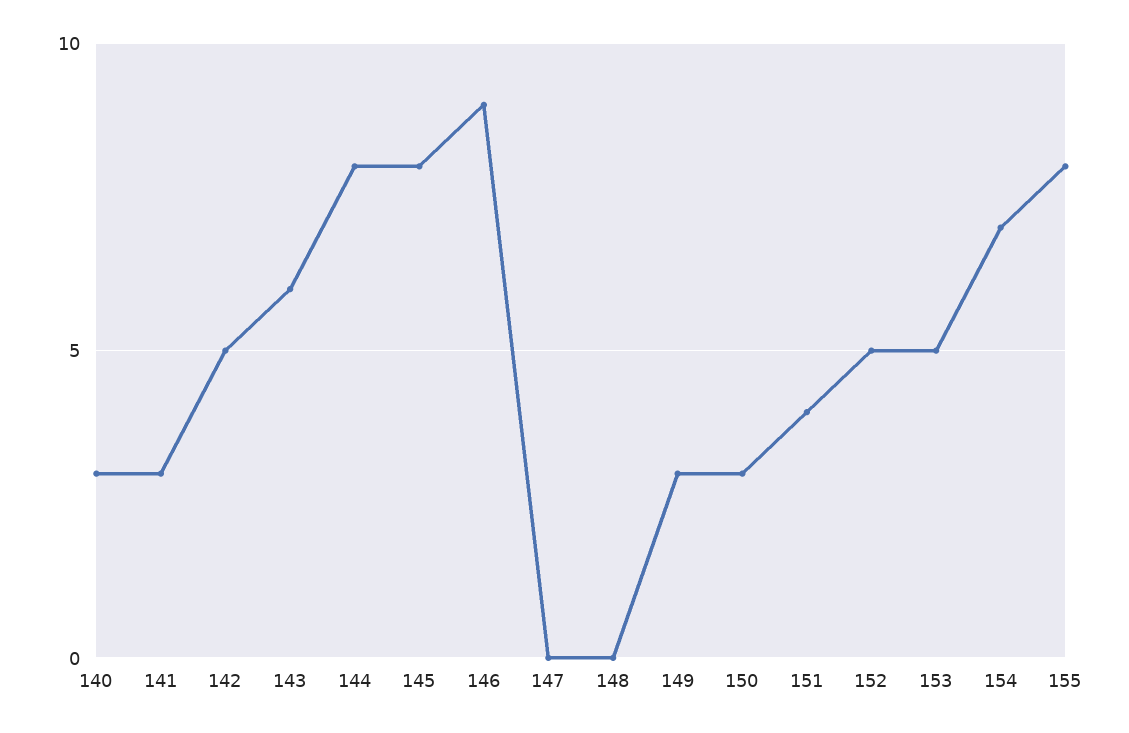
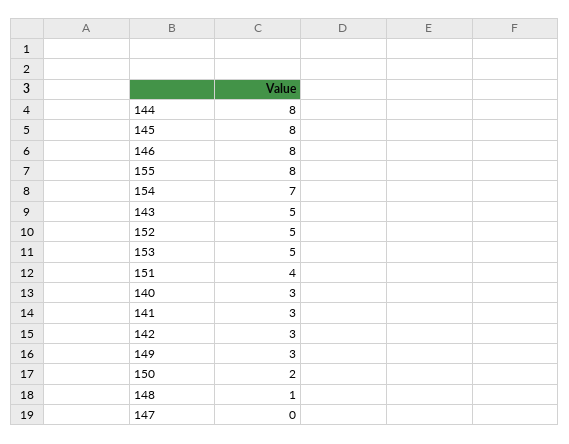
142: 5 -> 3
143: 6 -> 5
146: 9 -> 8
148: 0 -> 1
150: 3 -> 2

